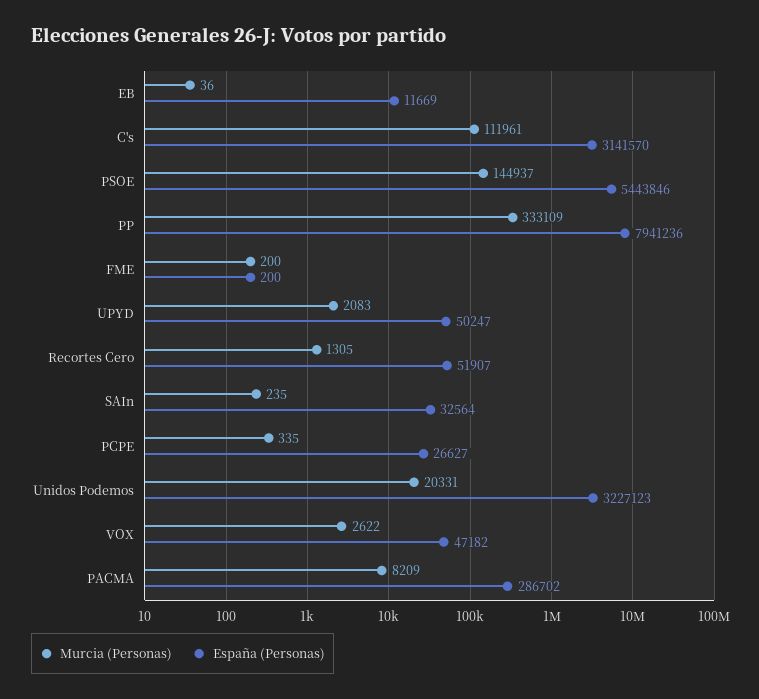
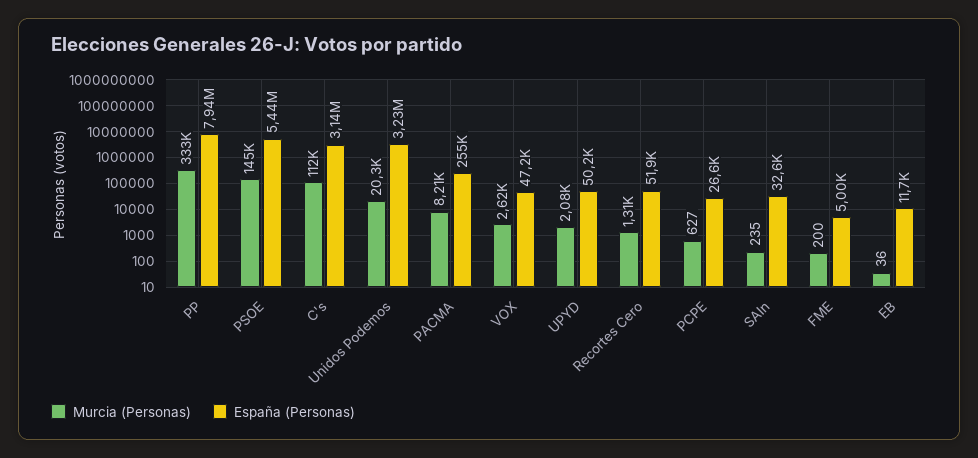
España (Personas), FME: 200 -> 5000
Murcia (Personas), PCPE: 335 -> 627
España (Personas), PACMA: 286702 -> 255000

